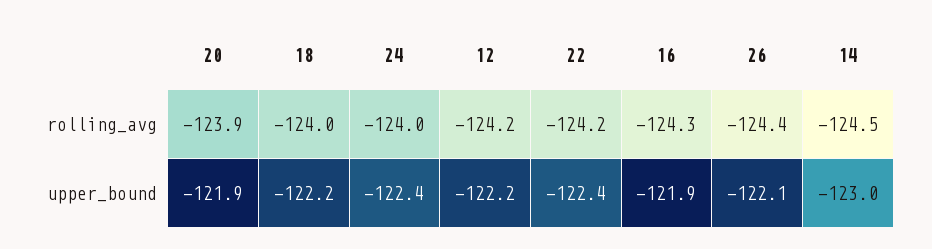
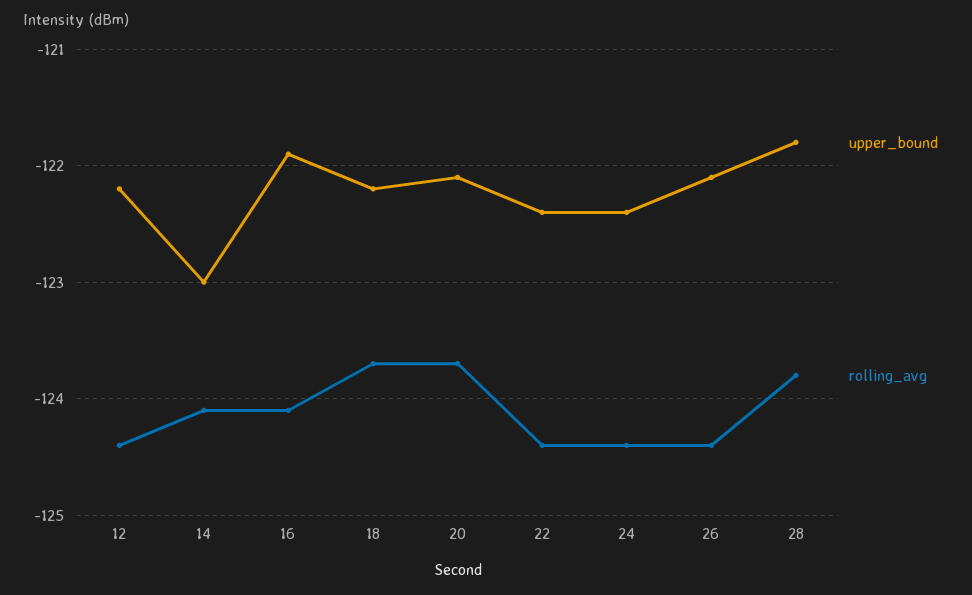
rolling_avg, 20: -123.9 -> -123.7
rolling_avg, 18: -124 -> -123.7
rolling_avg, 24: -124 -> -124.4
rolling_avg, 12: -124.2 -> -124.4
rolling_avg, 22: -124.2 -> -124.4
rolling_avg, 16: -124.3 -> -124.1
rolling_avg, 14: -124.5 -> -124.1
upper_bound, 20: -121.9 -> -122.1
upper_bound, 28: none -> -121.8
rolling_avg, 28: none -> -123.8

